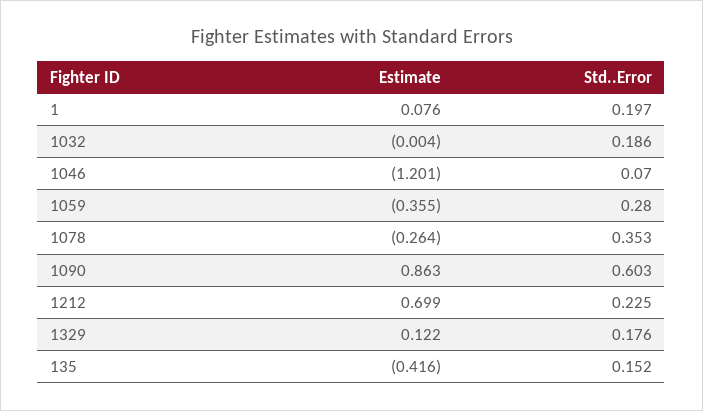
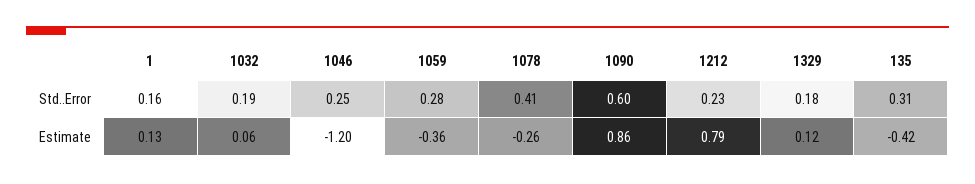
Estimate, 1: 0.076 -> 0.13
Std..Error, 1: 0.197 -> 0.16
Estimate, 1032: -0.004 -> 0.06
Std..Error, 1046: 0.07 -> 0.25
Std..Error, 1078: 0.353 -> 0.41
Estimate, 1212: 0.699 -> 0.79
Std..Error, 135: 0.152 -> 0.31

